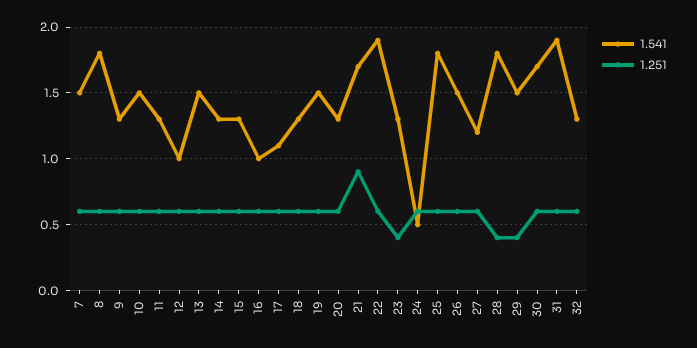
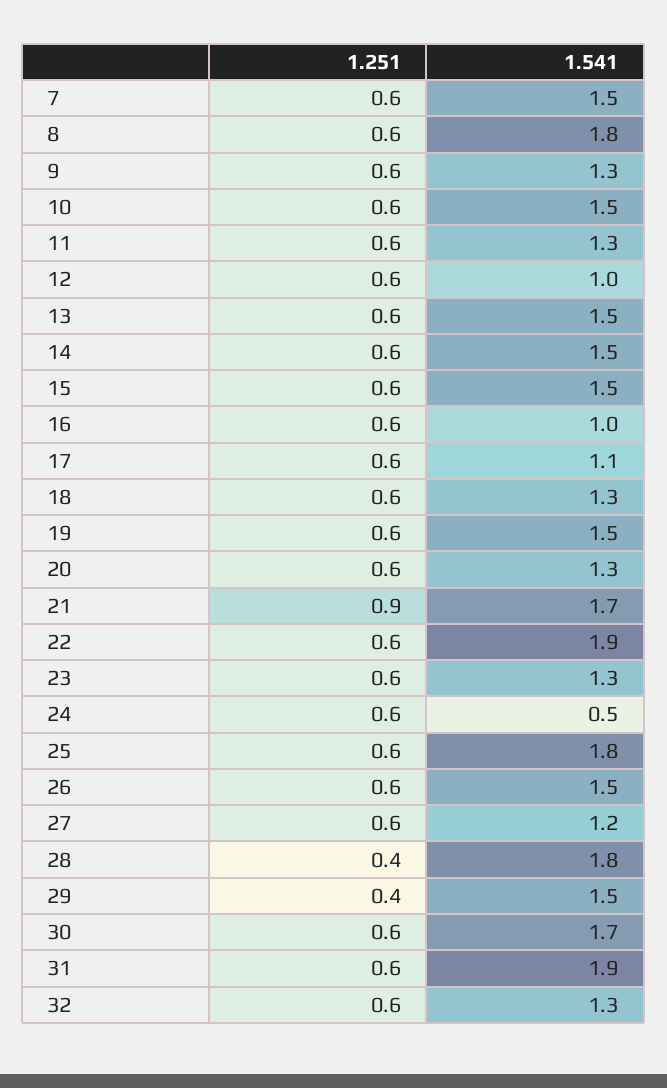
1.541, 14: 1.3 -> 1.5
1.541, 15: 1.3 -> 1.5
1.251, 23: 0.4 -> 0.6

